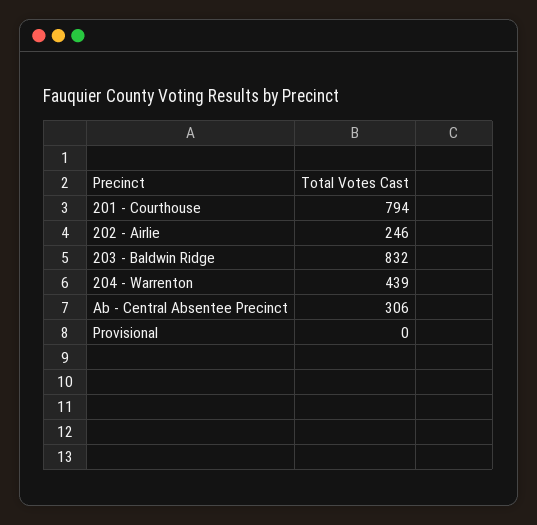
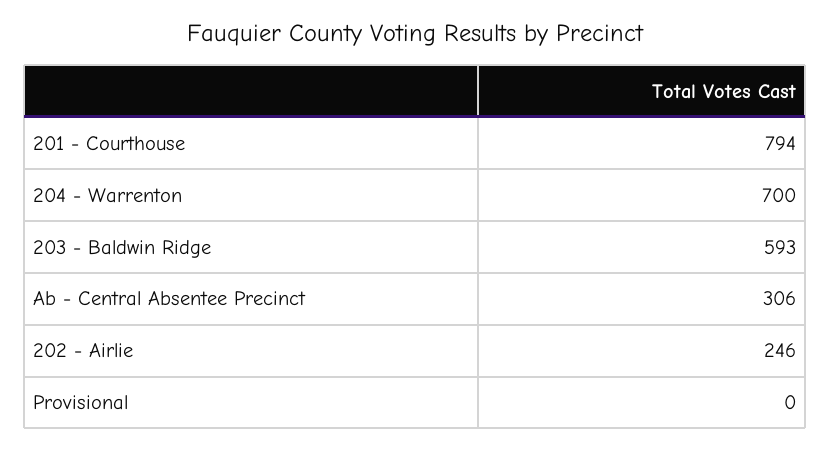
203 - Baldwin Ridge: 832 -> 593
204 - Warrenton: 439 -> 700

